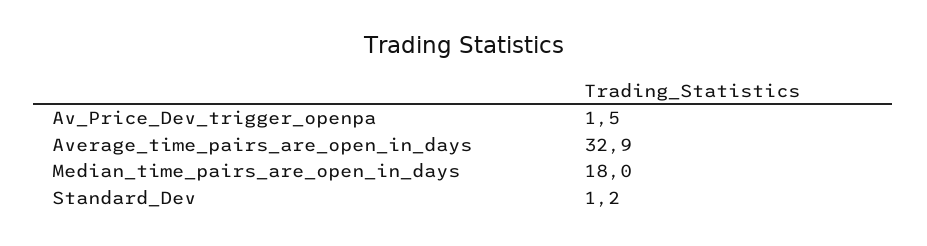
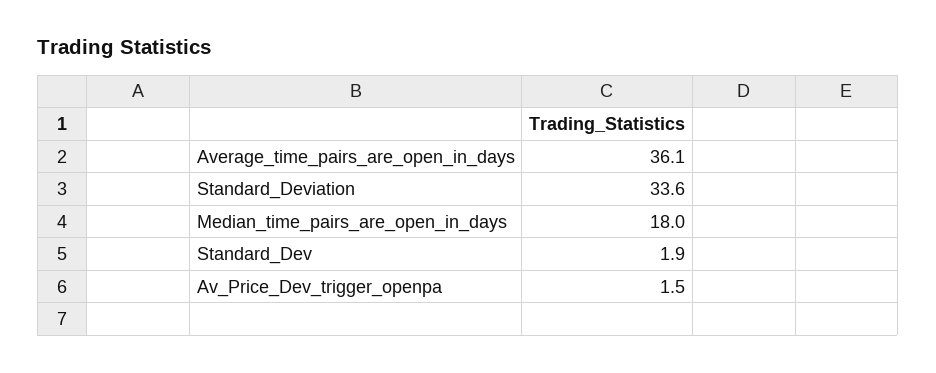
Average_time_pairs_are_open_in_days: 32.9 -> 36.1
Standard_Dev: 1.2 -> 1.9
Standard_Deviation: none -> 33.6

